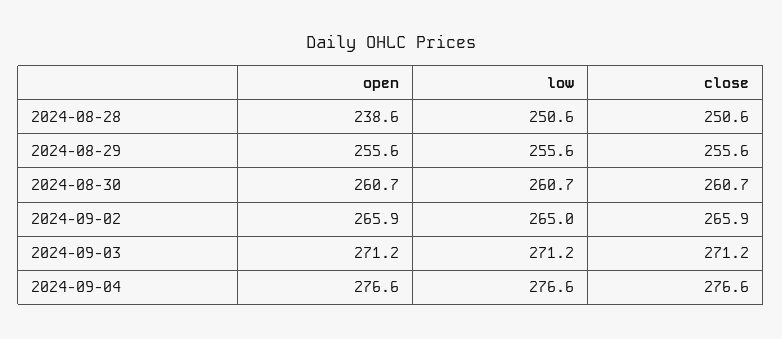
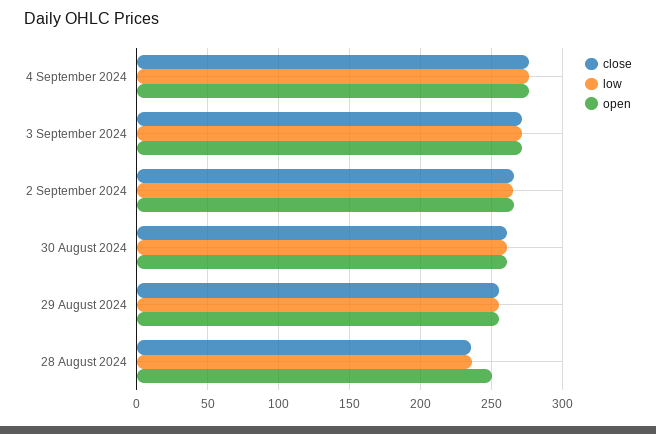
open, 2024-08-28: 238.6 -> 250
low, 2024-08-28: 250.6 -> 235
close, 2024-08-28: 250.6 -> 235

